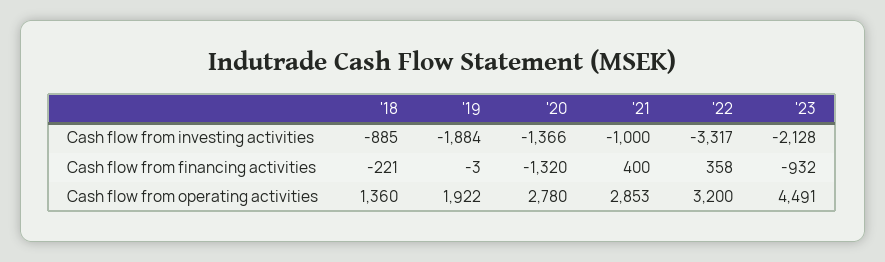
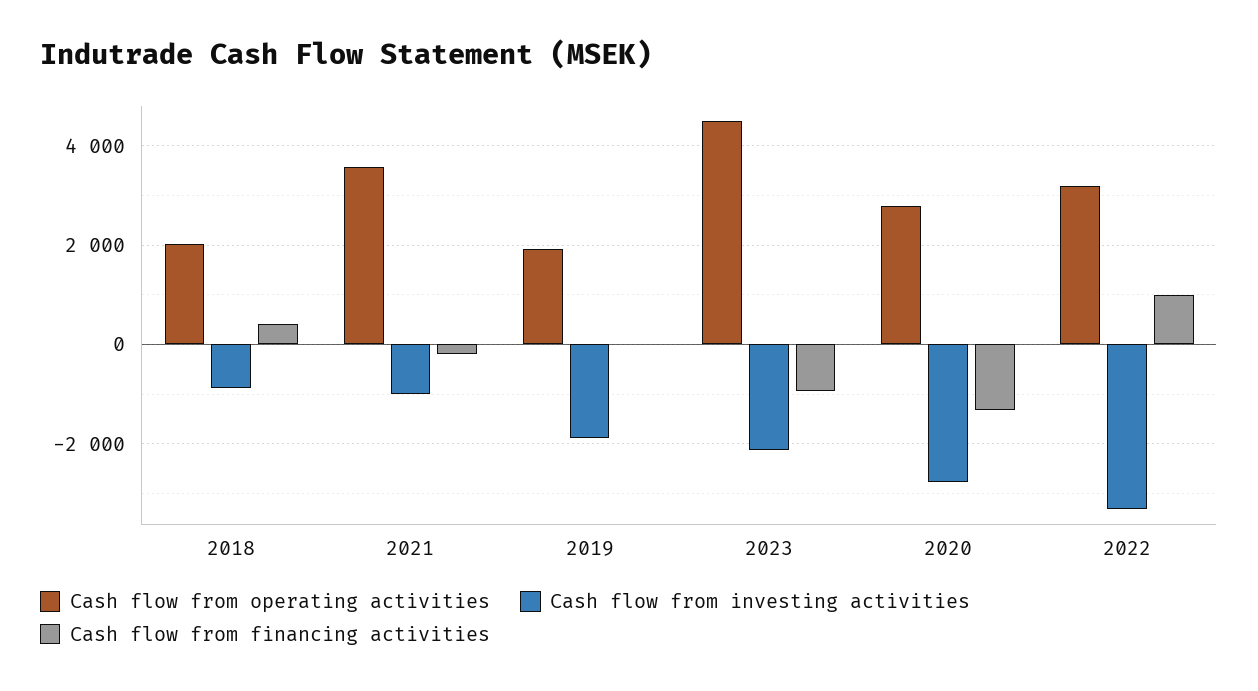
Cash flow from investing activities, '20: -1366 -> -2800
Cash flow from financing activities, '18: -221 -> 400
Cash flow from financing activities, '21: 400 -> -200
Cash flow from financing activities, '22: 358 -> 1000
Cash flow from operating activities, '18: 1360 -> 2000
Cash flow from operating activities, '21: 2853 -> 3600

